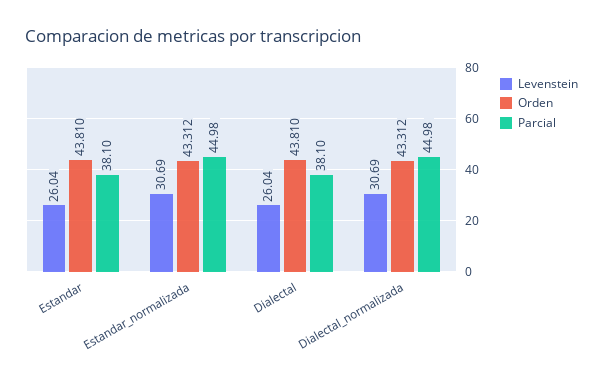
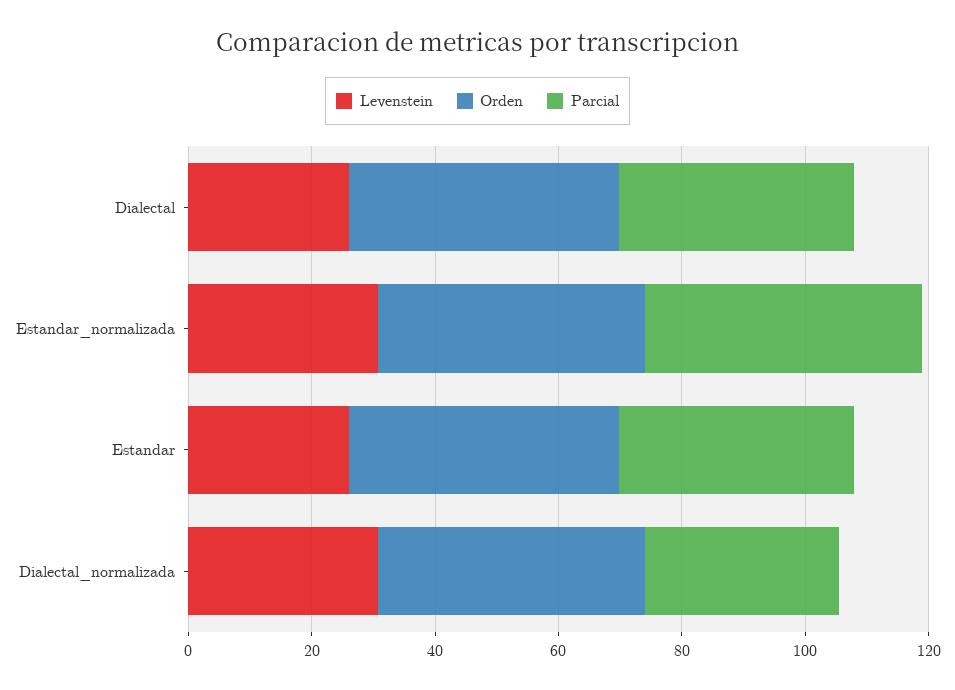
Parcial, Dialectal_normalizada: 44.98 -> 30

